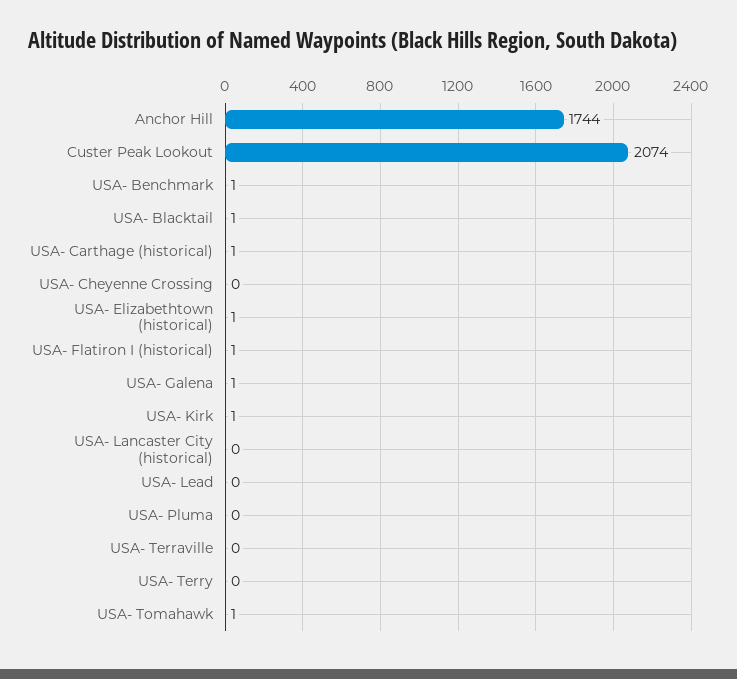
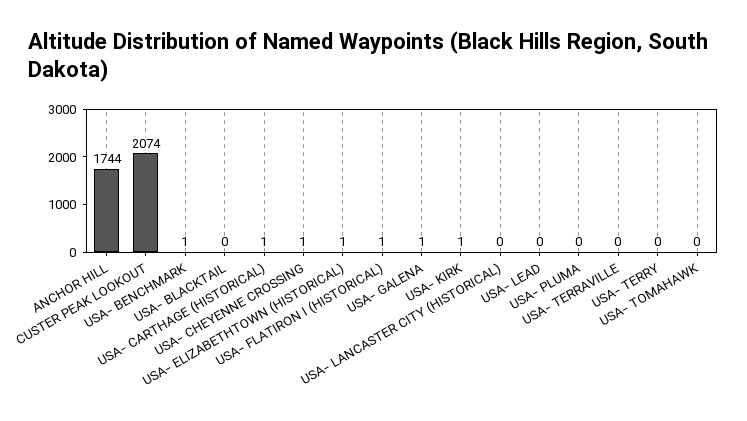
USA- Blacktail: 1 -> 0
USA- Cheyenne Crossing: 0 -> 1
USA- Tomahawk: 1 -> 0

